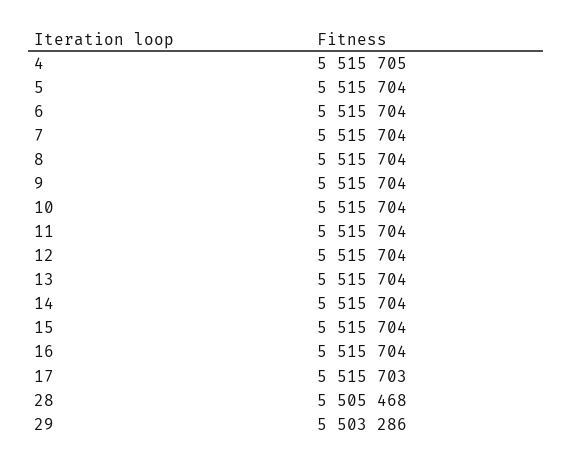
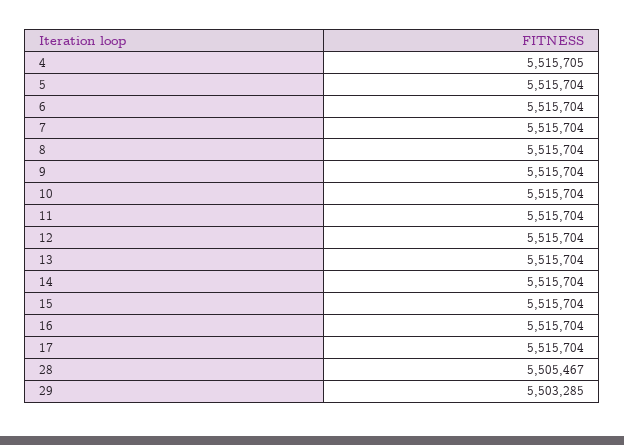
17: 5515703 -> 5515704
28: 5505468 -> 5505467
29: 5503286 -> 5503285

